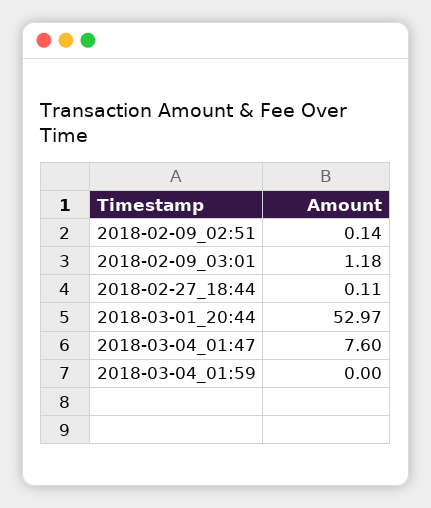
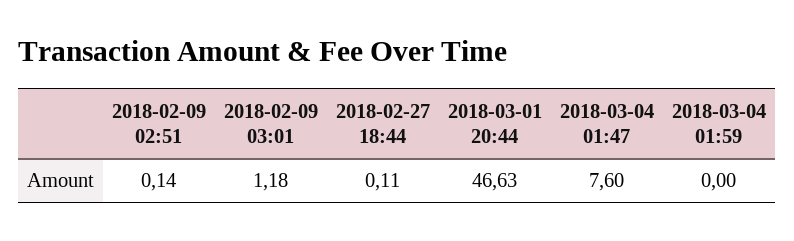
2018-03-01_20:44: 52.97 -> 46.63

